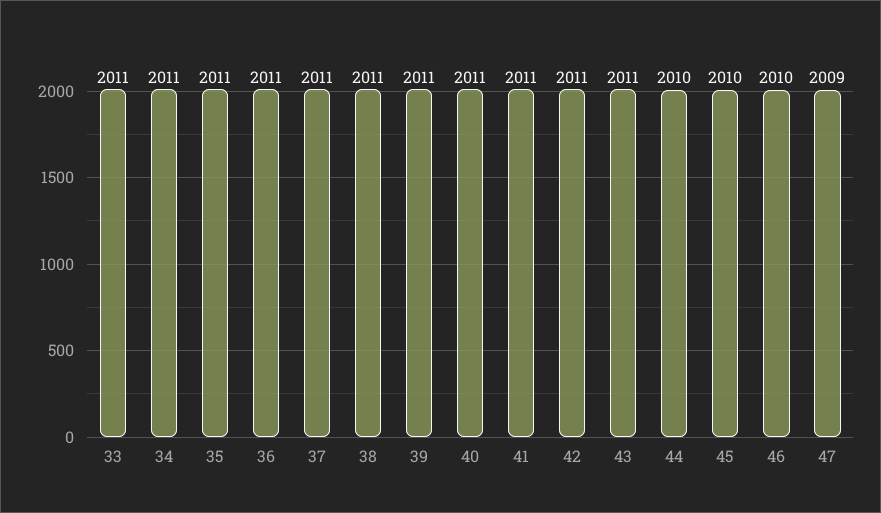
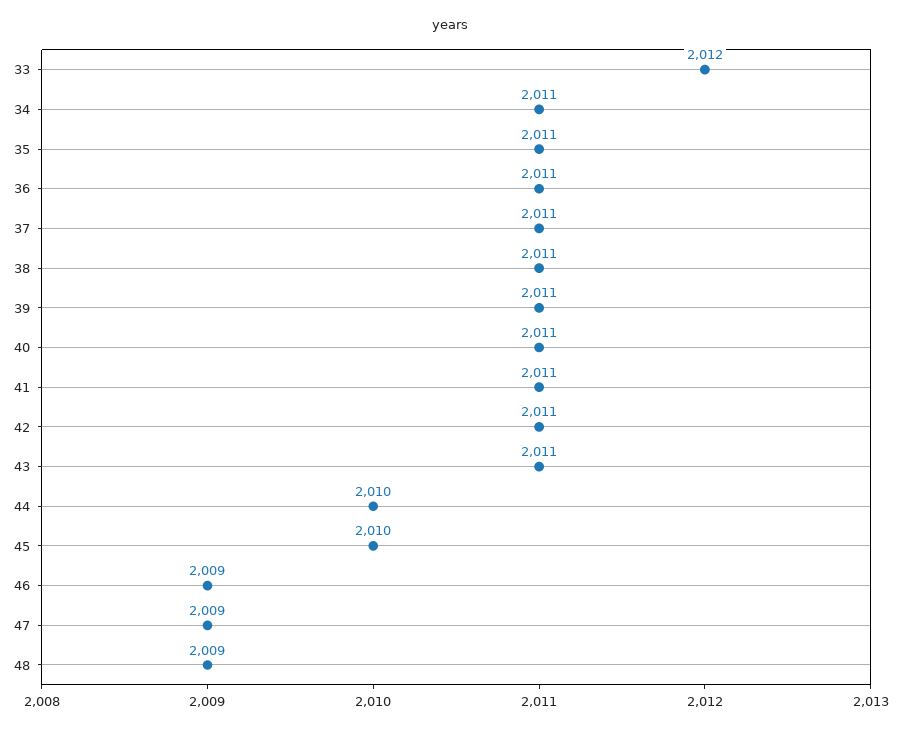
33: 2011 -> 2012
46: 2010 -> 2009
48: none -> 2009

